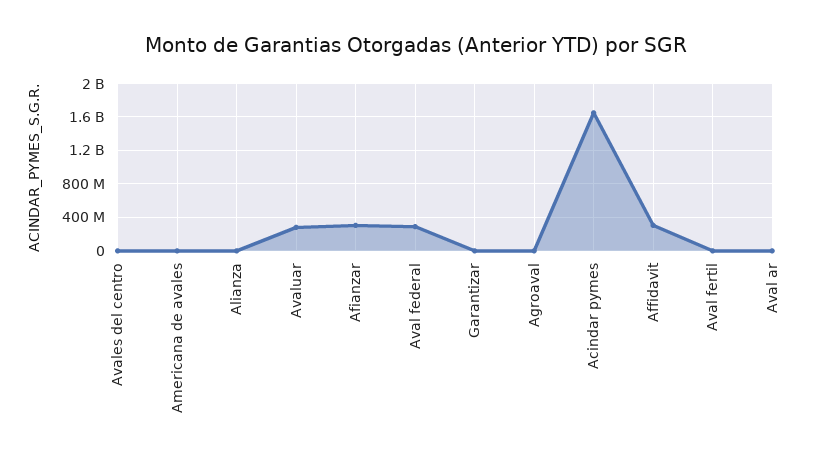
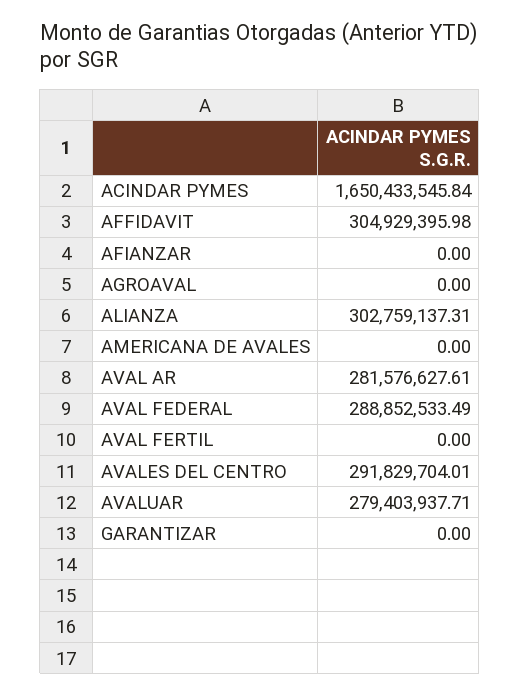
Avales del centro: 0 -> 291829704.01
Alianza: 0 -> 302759137.31
Afianzar: 300000000 -> 0
Aval ar: 0 -> 281576627.61

